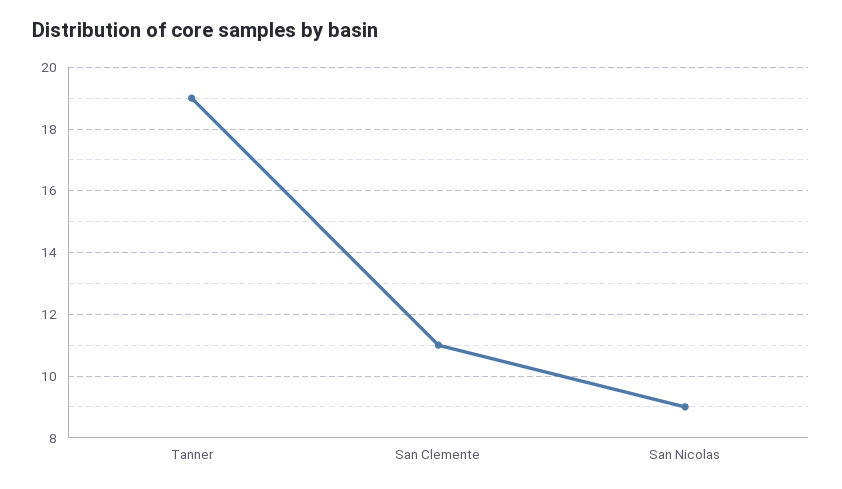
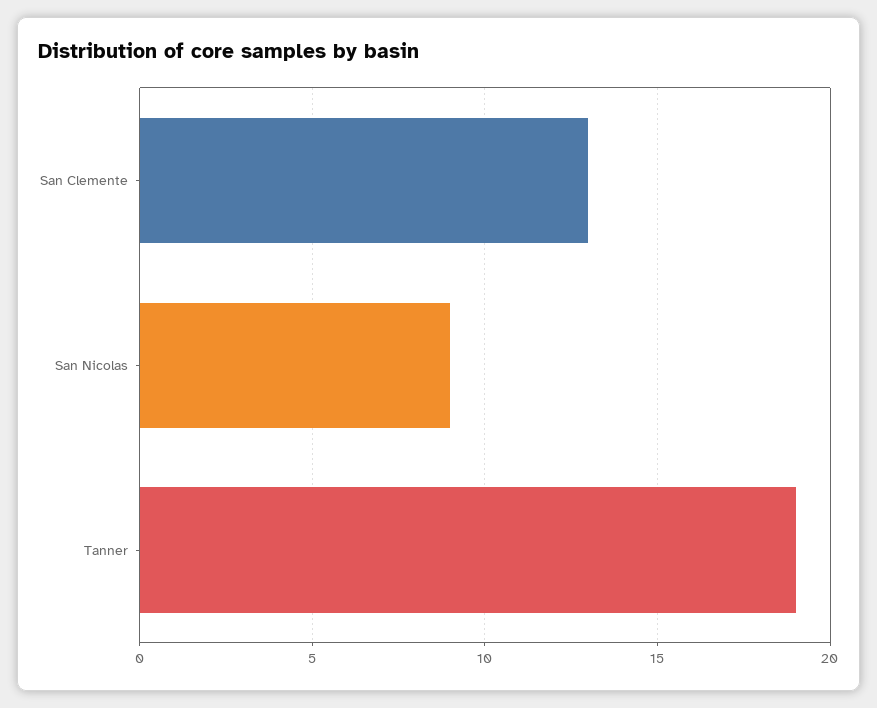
San Clemente: 11 -> 13

